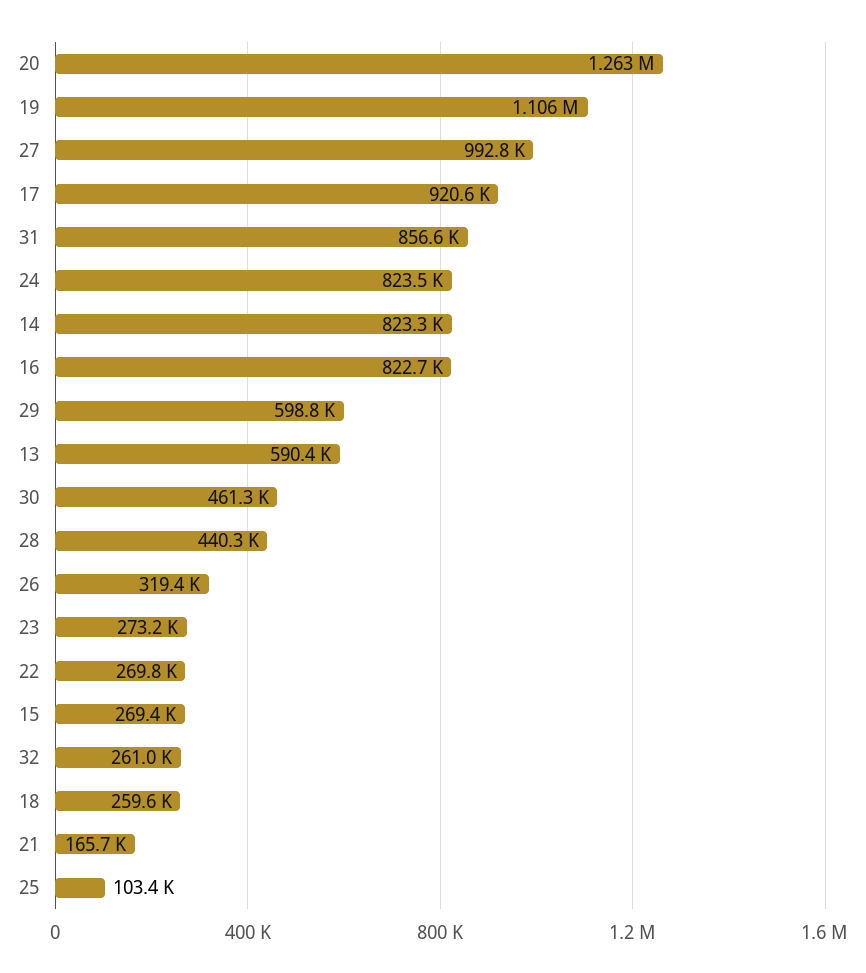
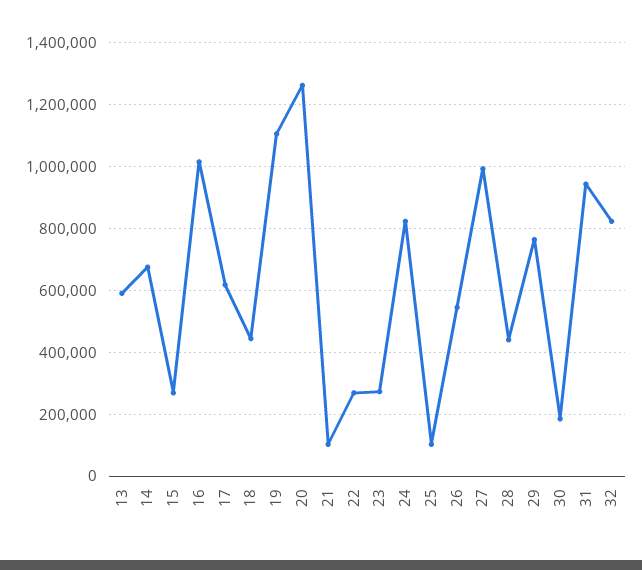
17: 920600 -> 620000
31: 856600 -> 940000
14: 823300 -> 680000
16: 822700 -> 1020000
29: 598800 -> 760000
30: 461300 -> 180000
26: 319400 -> 540000
32: 261000 -> 820000
18: 259600 -> 440000
21: 165700 -> 100000

